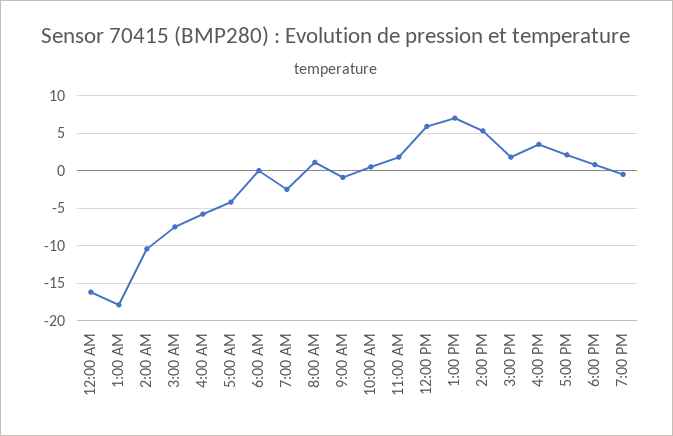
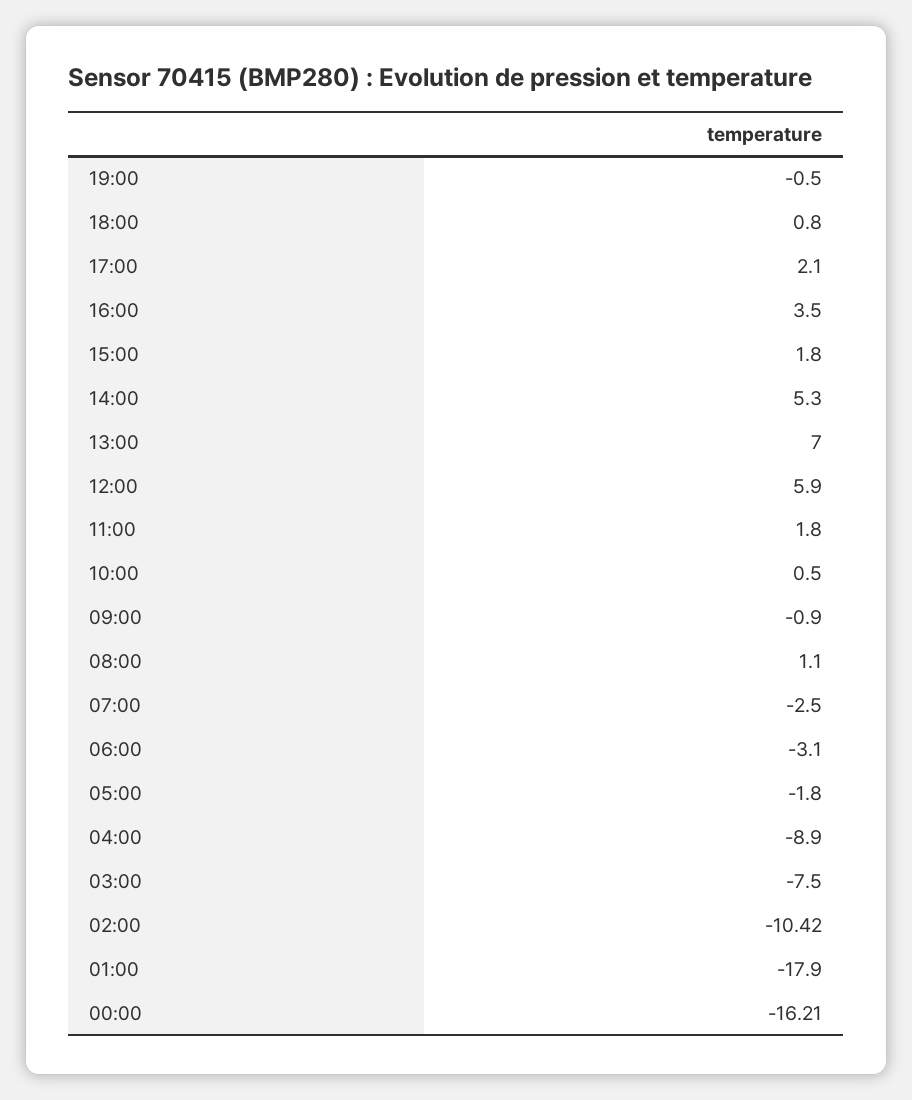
4:00 AM: -6 -> -8.9
5:00 AM: -4 -> -1.8
6:00 AM: 0 -> -3.1

